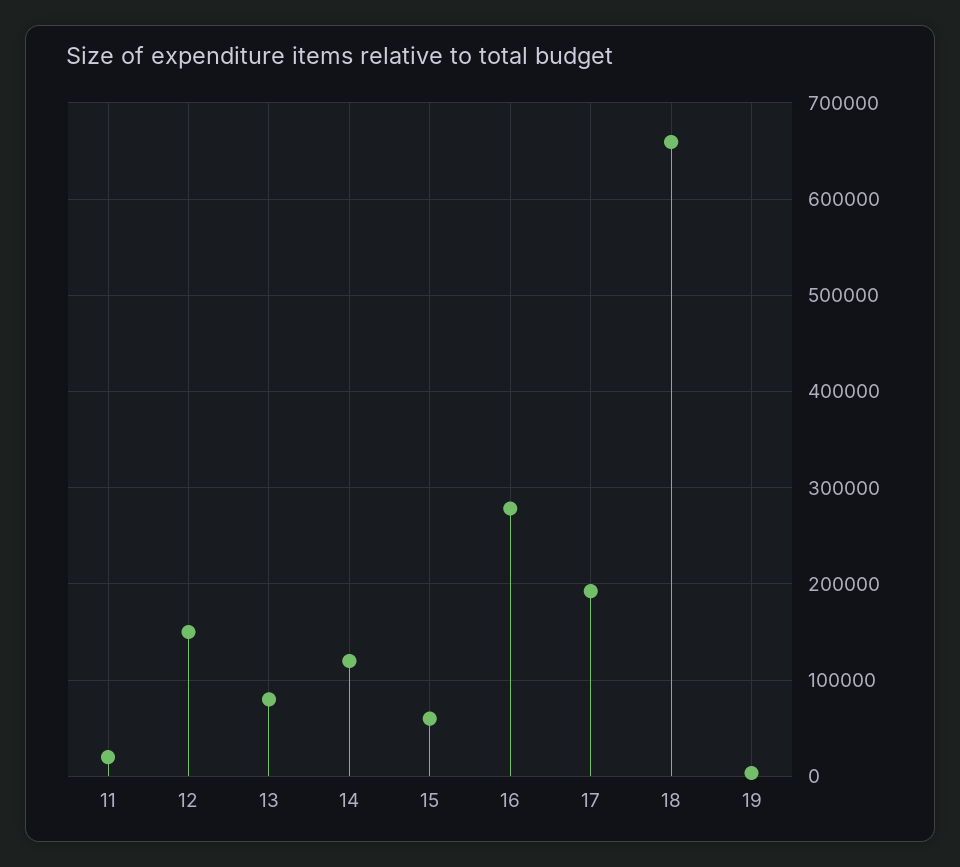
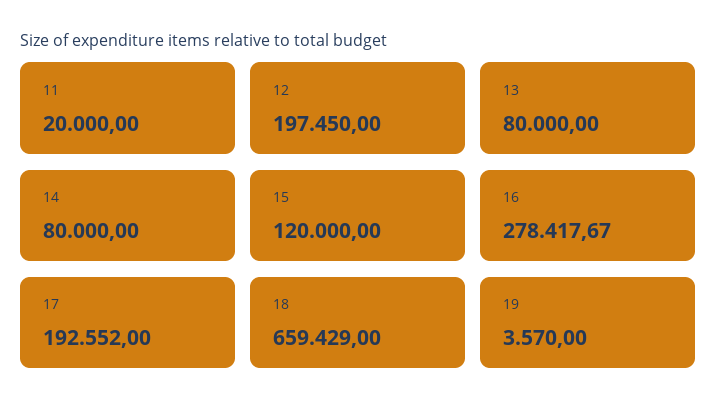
12: 150000 -> 197450
14: 120000 -> 80000
15: 60000 -> 120000

